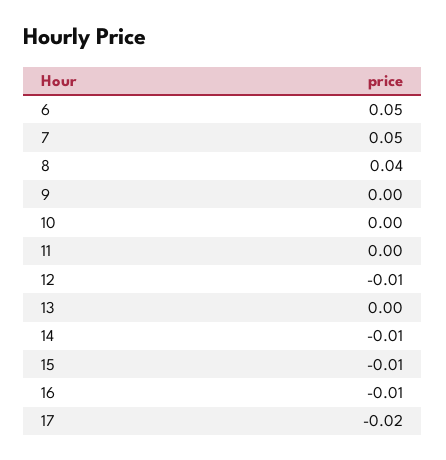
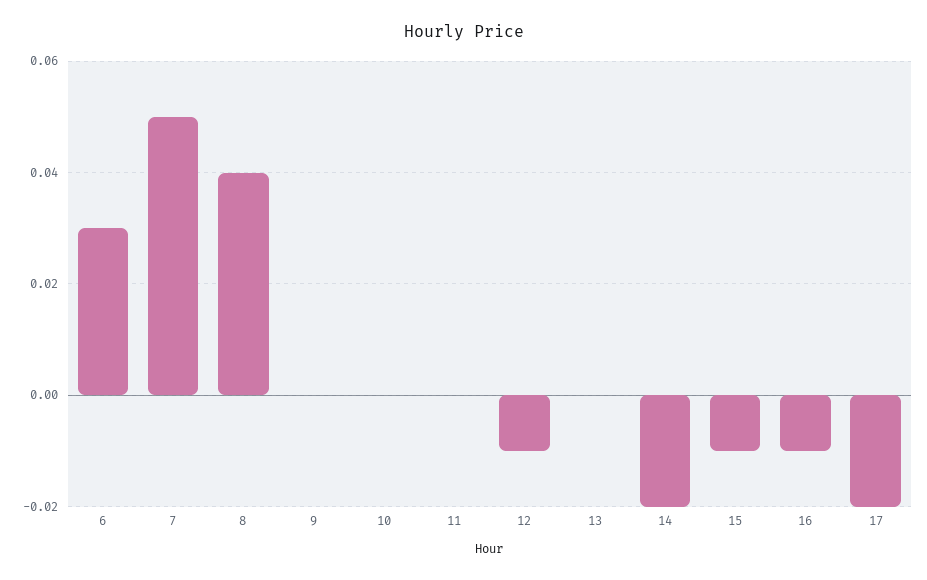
6: 0.05 -> 0.03
14: -0.01 -> -0.02

